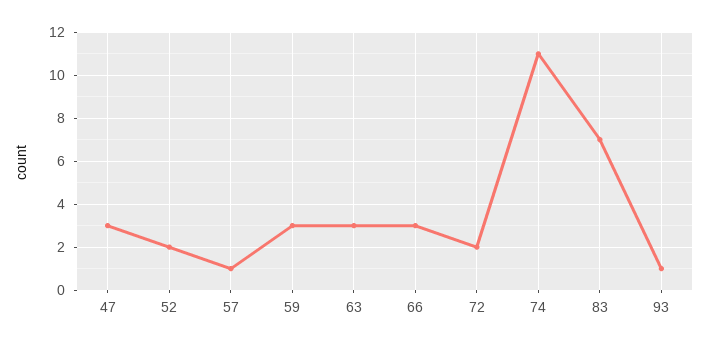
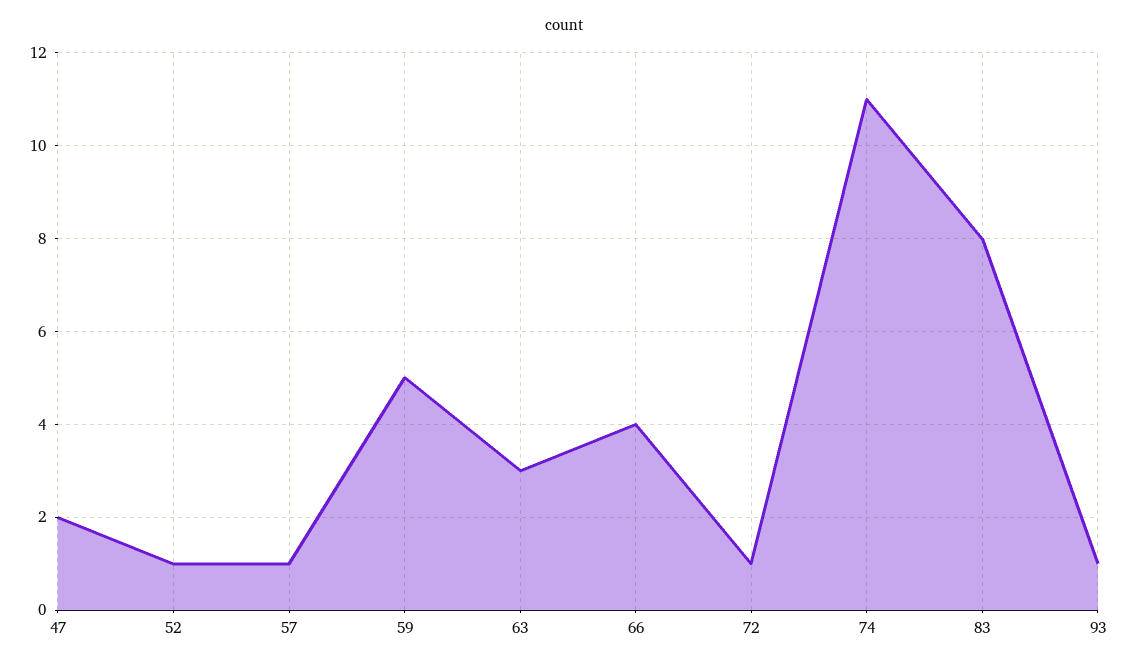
47: 3 -> 2
52: 2 -> 1
59: 3 -> 5
66: 3 -> 4
72: 2 -> 1
83: 7 -> 8

